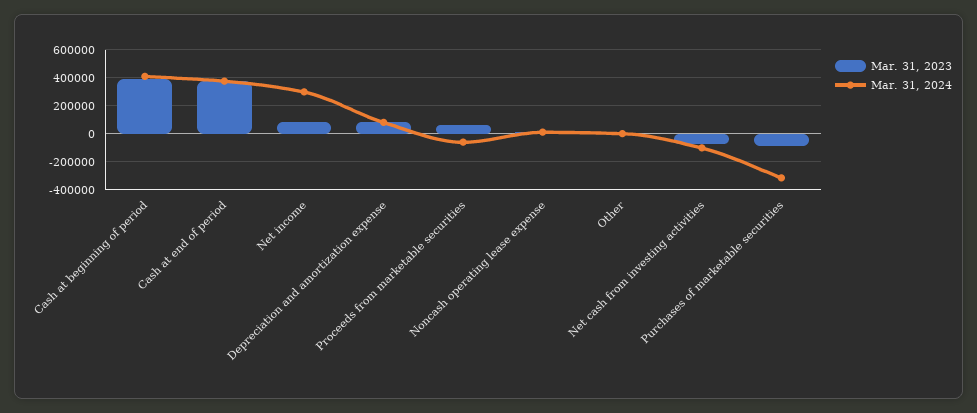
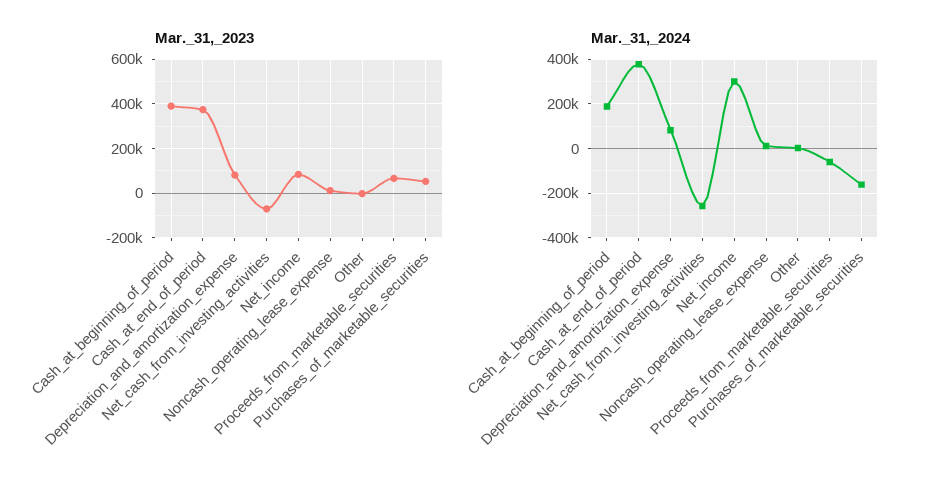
Mar. 31, 2024, Cash at beginning of period: 400000 -> 200000
Mar. 31, 2024, Net cash from investing activities: -100000 -> -250000
Mar. 31, 2023, Purchases of marketable securities: -100000 -> 50000
Mar. 31, 2024, Purchases of marketable securities: -300000 -> -150000

